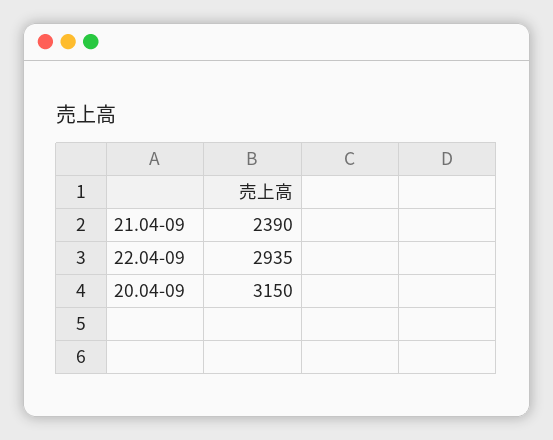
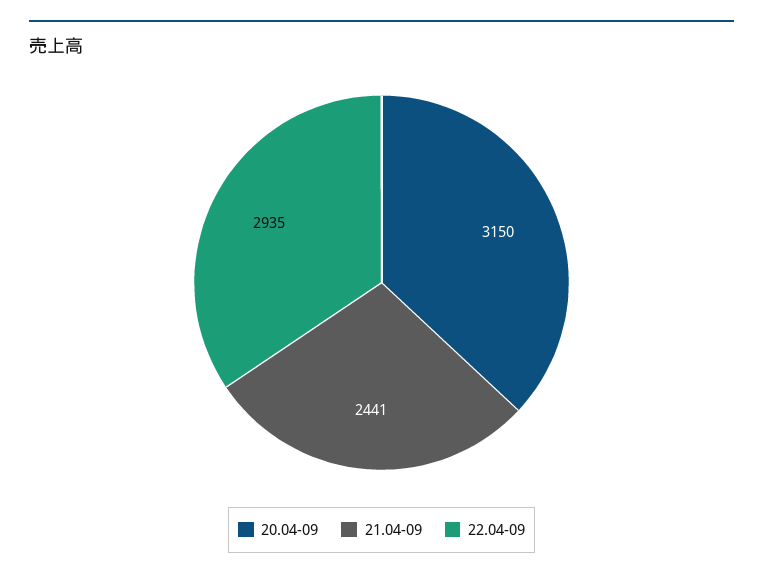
21.04-09: 2390 -> 2441

